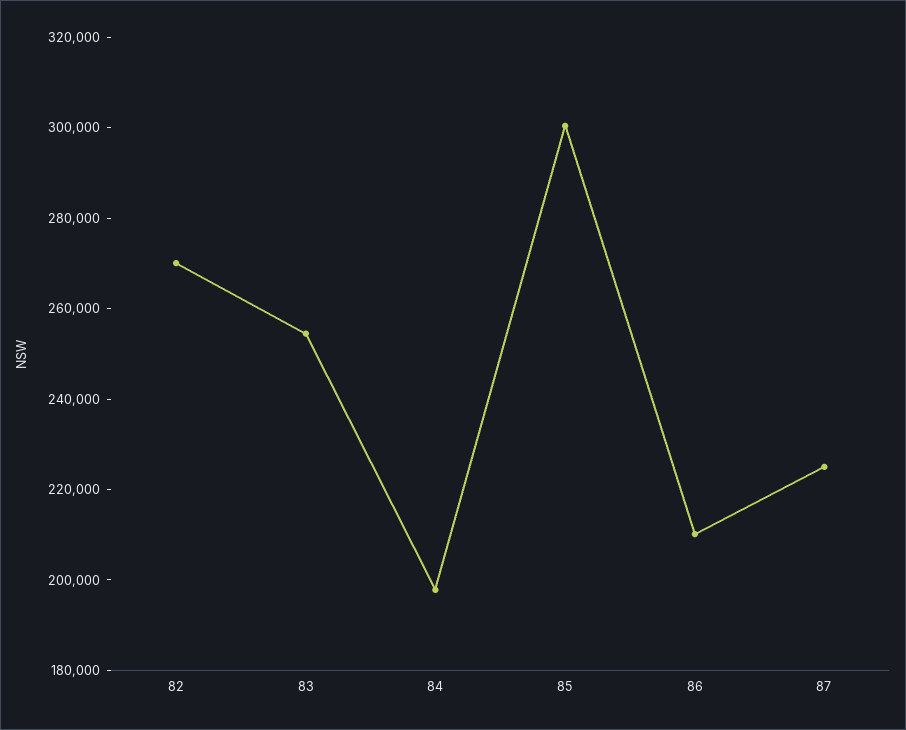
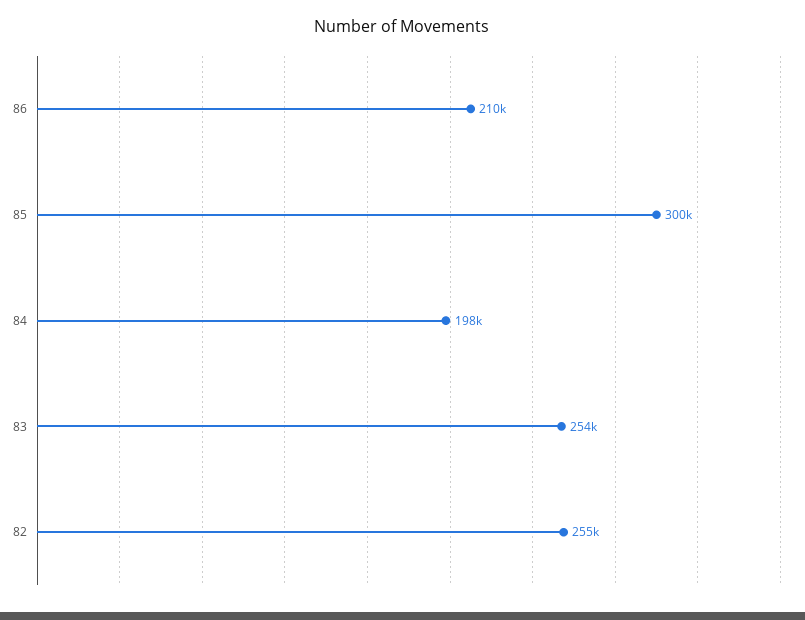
82: 270000 -> 255000
87: 225000 -> none

